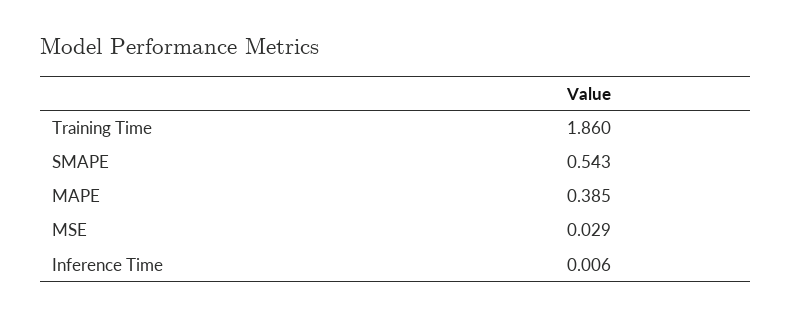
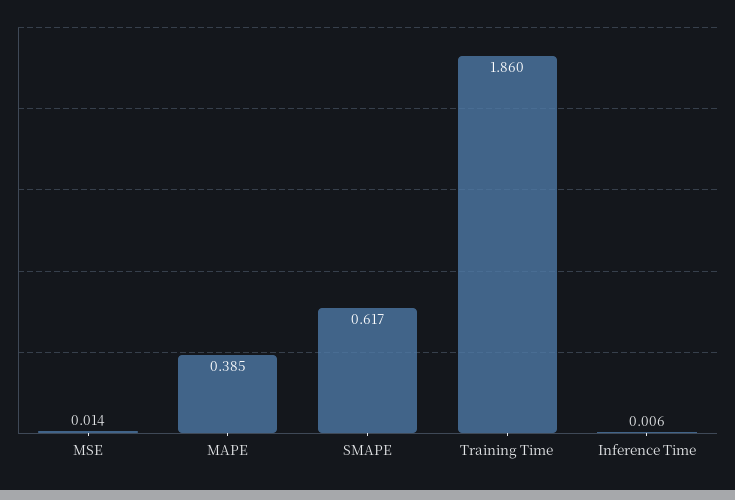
SMAPE: 0.543 -> 0.617
MSE: 0.029 -> 0.014

